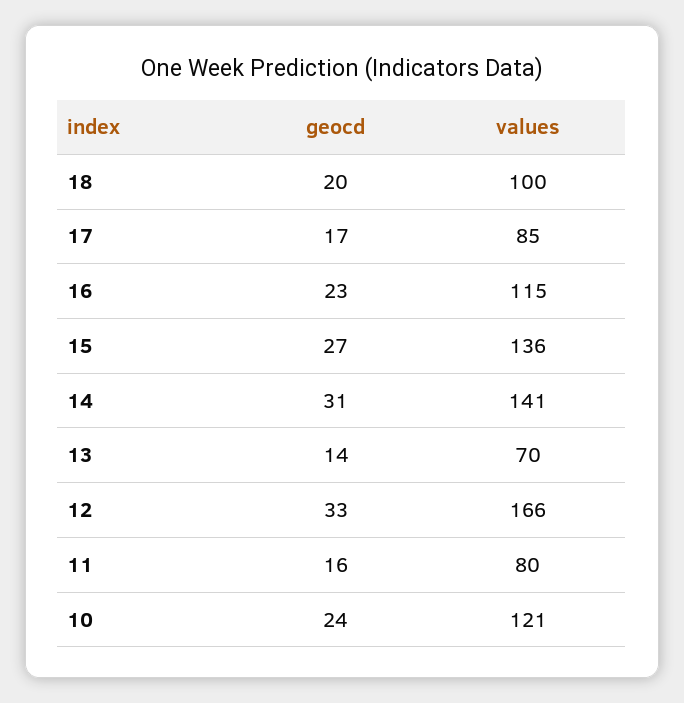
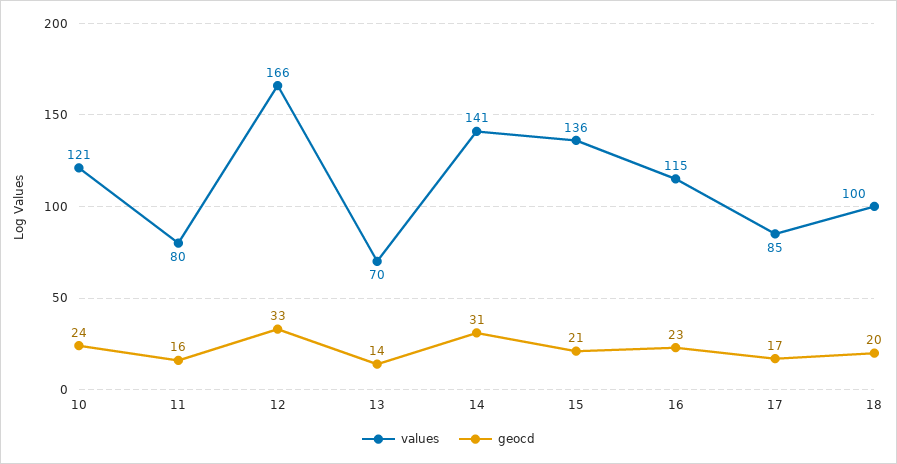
geocd, 15: 27 -> 21

